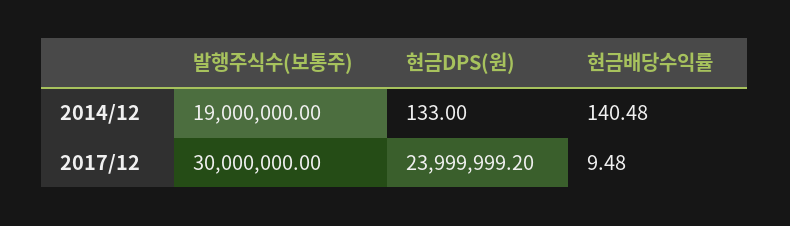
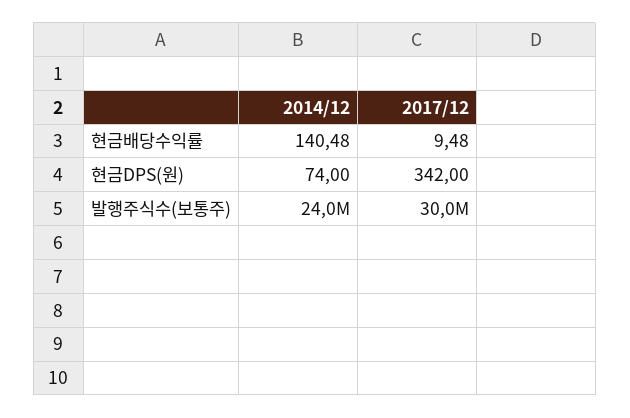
발행주식수(보통주), 2014/12: 19000000 -> 24000000
현금DPS(원), 2014/12: 133 -> 74
현금DPS(원), 2017/12: 23999999.2 -> 342

